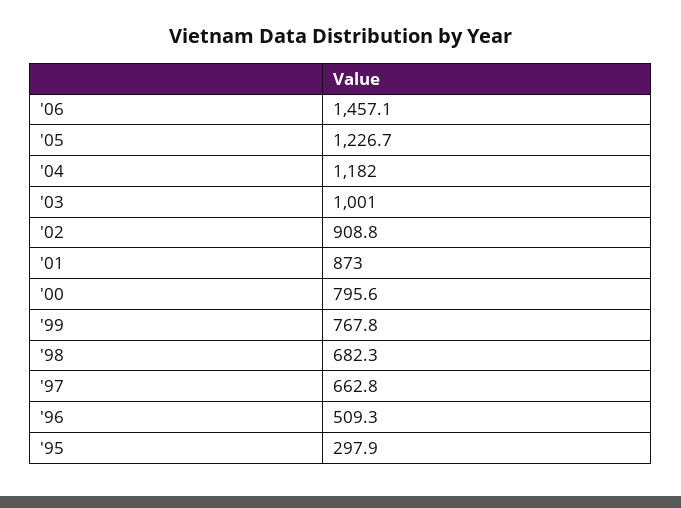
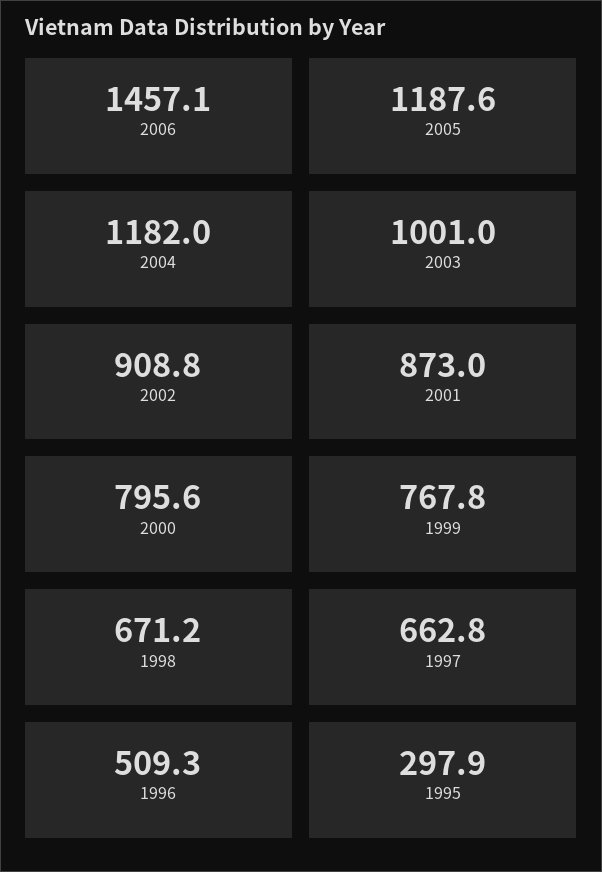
'05: 1226.7 -> 1187.6
'98: 682.3 -> 671.2

